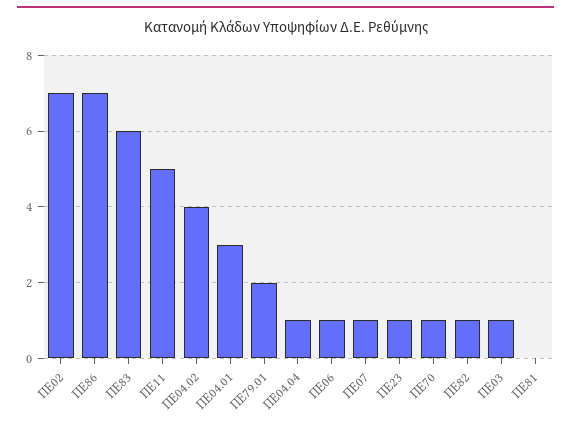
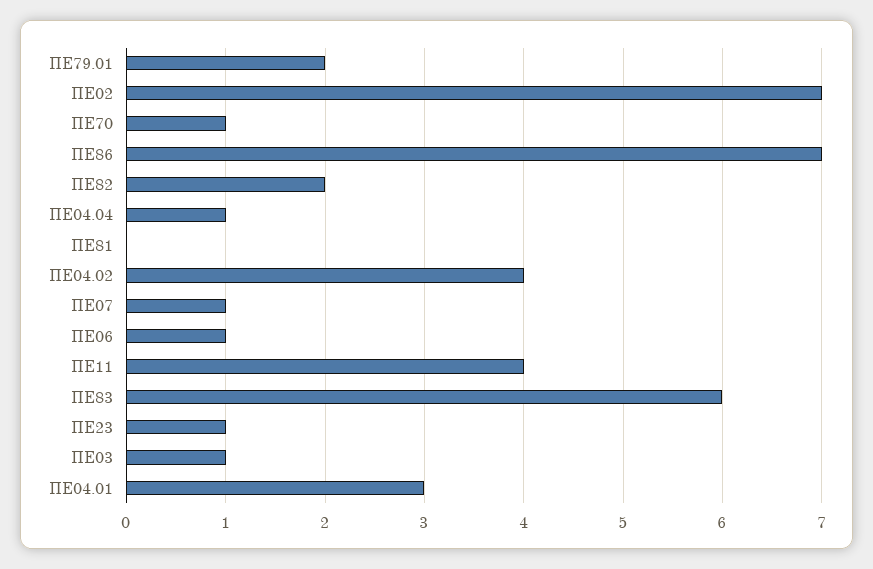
ΠΕ11: 5 -> 4
ΠΕ82: 1 -> 2

